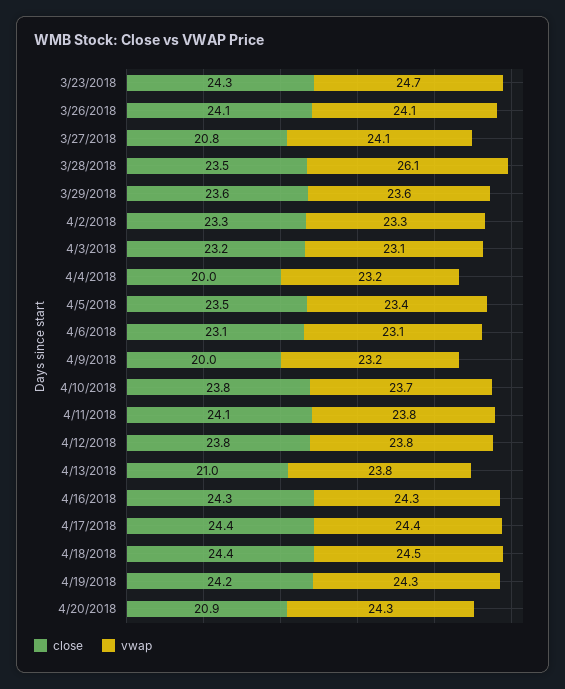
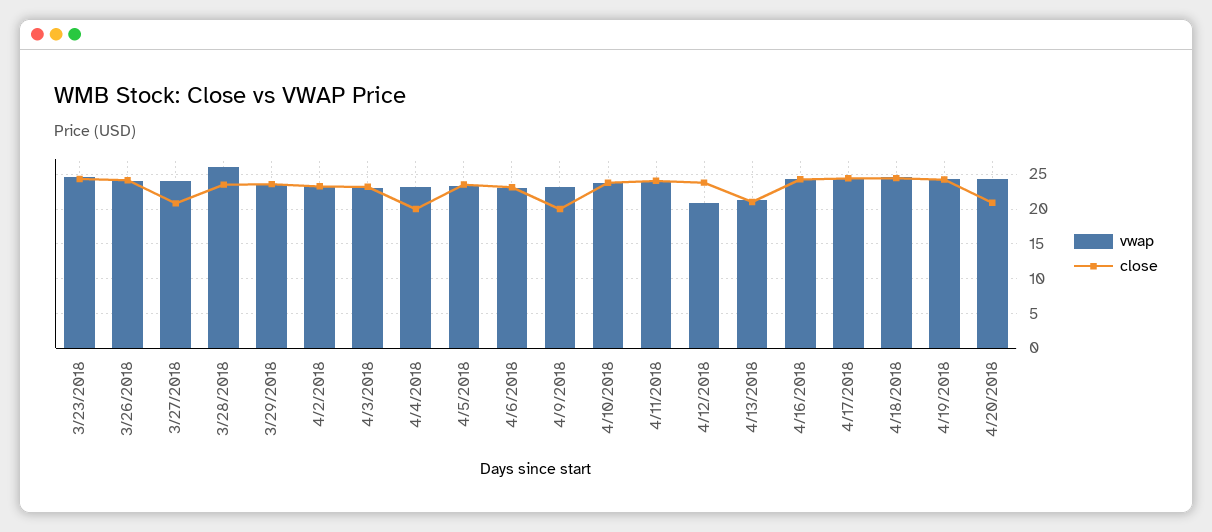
vwap, 4/12/2018: 23.8 -> 21
vwap, 4/13/2018: 23.8 -> 21

